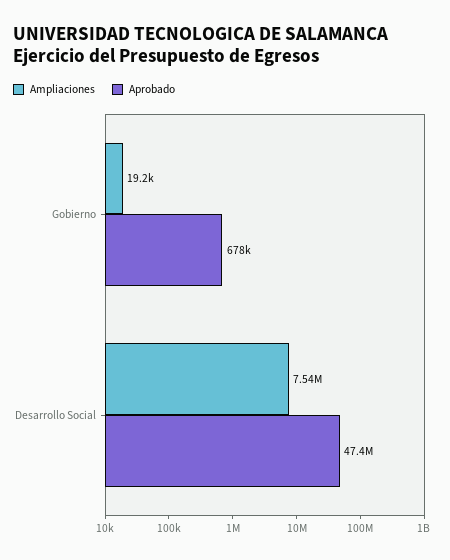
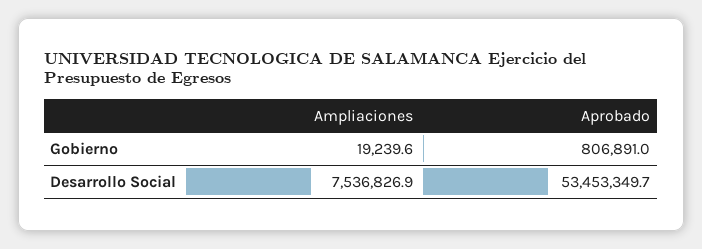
Aprobado, Gobierno: 678000 -> 806891
Aprobado, Desarrollo Social: 47400000 -> 53453349.7

